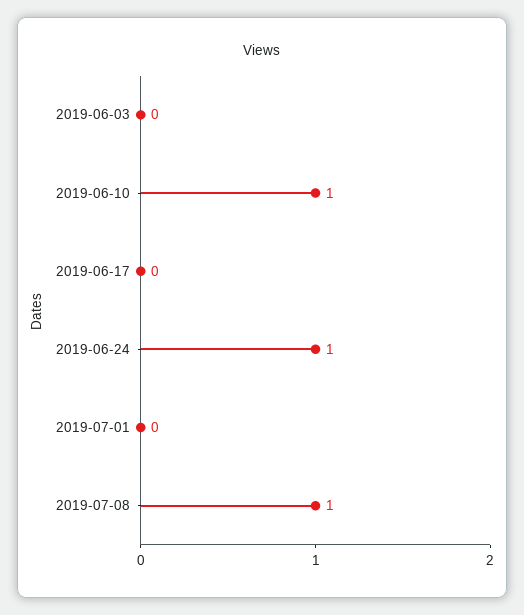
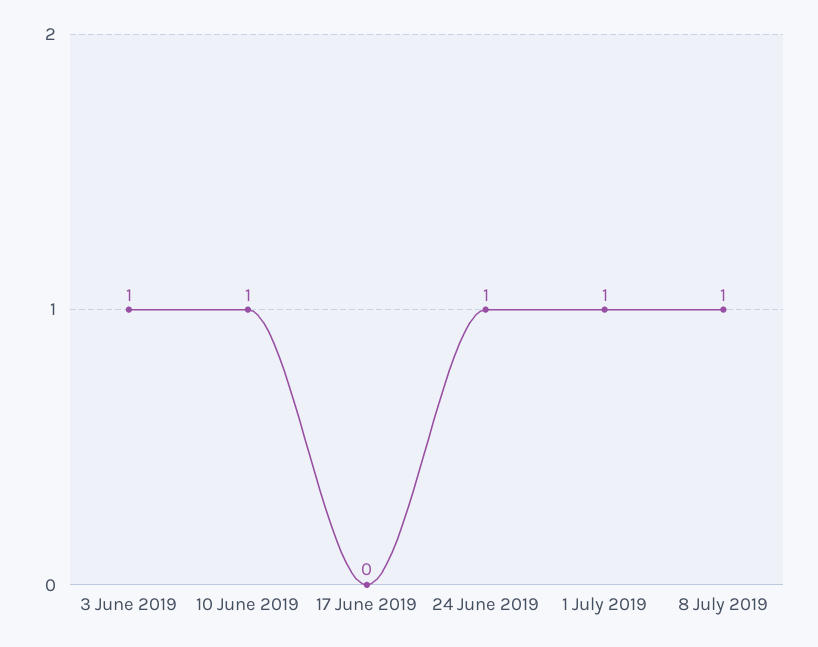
2019-06-03: 0 -> 1
2019-07-01: 0 -> 1

